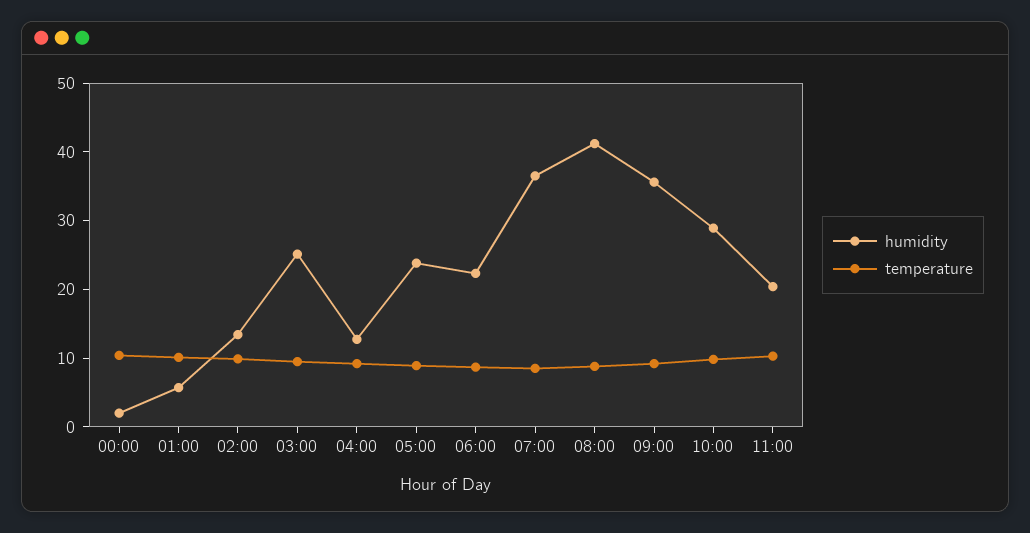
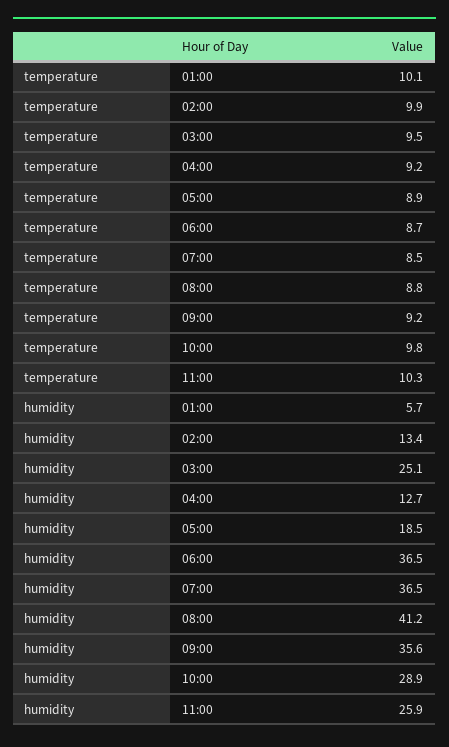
humidity, 00:00: 2 -> none
temperature, 00:00: 10 -> none
humidity, 05:00: 24 -> 18.5
humidity, 06:00: 22 -> 36.5
humidity, 11:00: 20 -> 25.9

